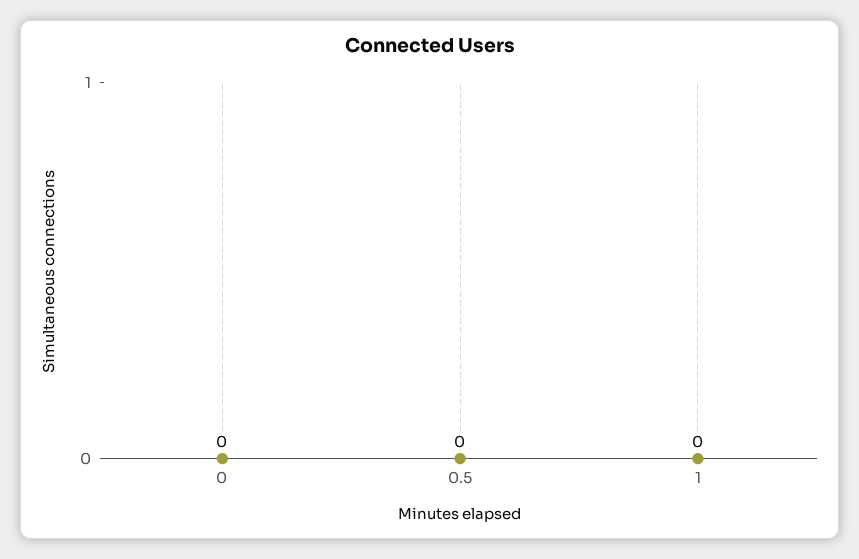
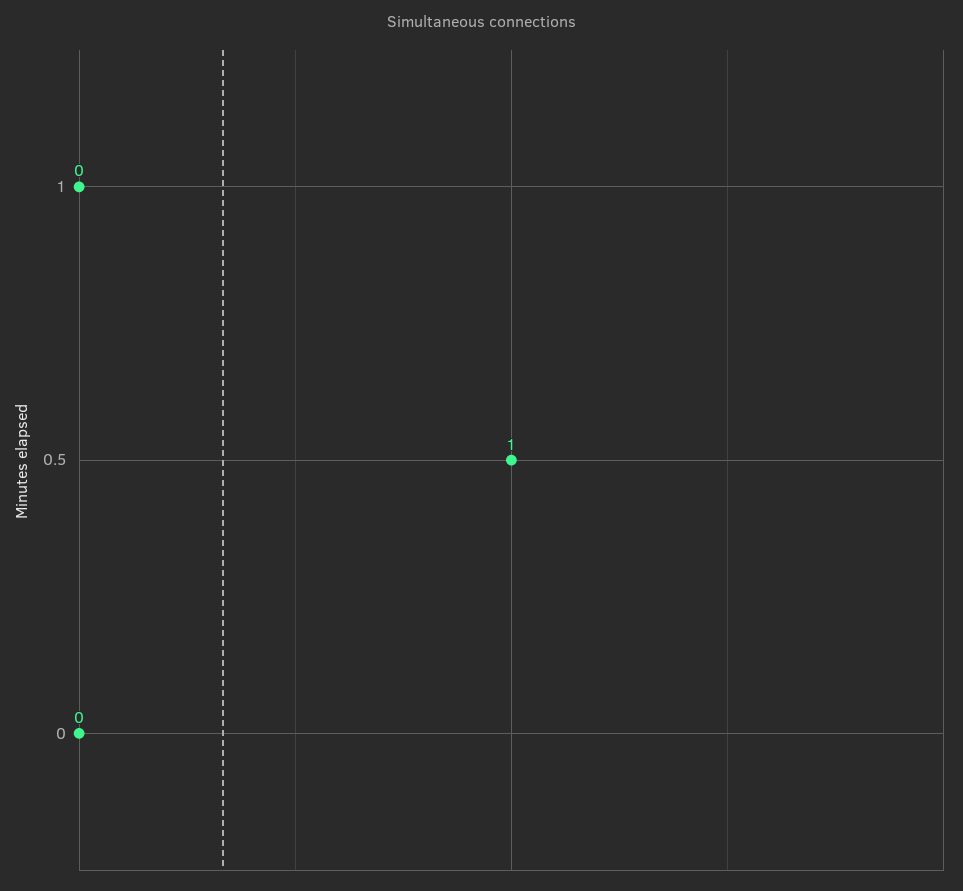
0.5: 0 -> 1

